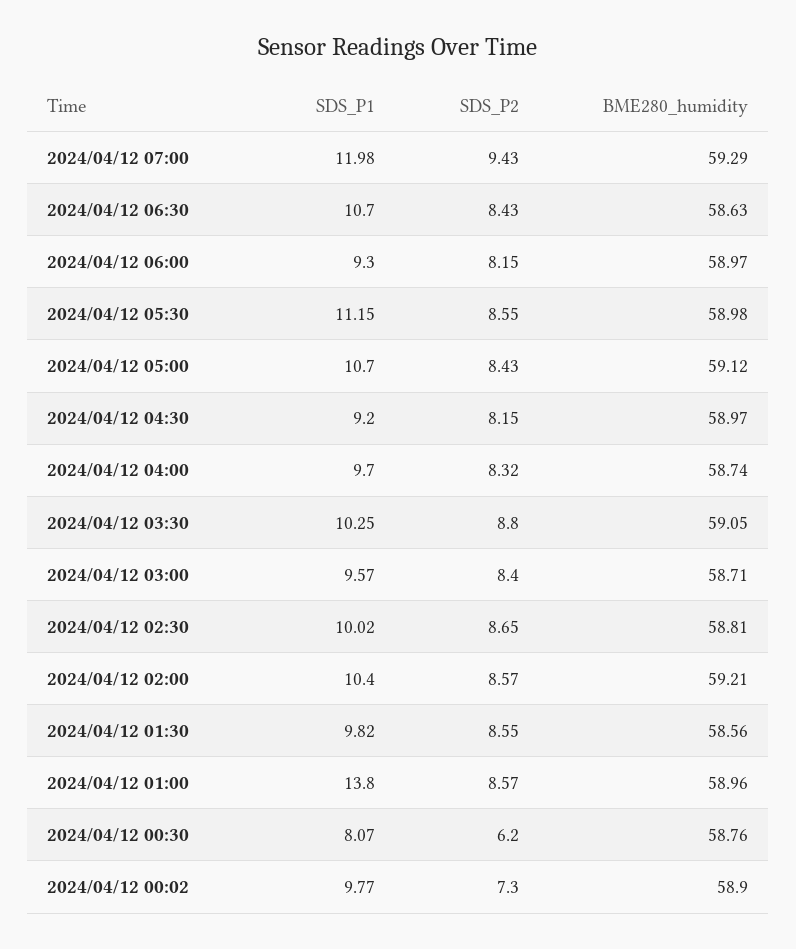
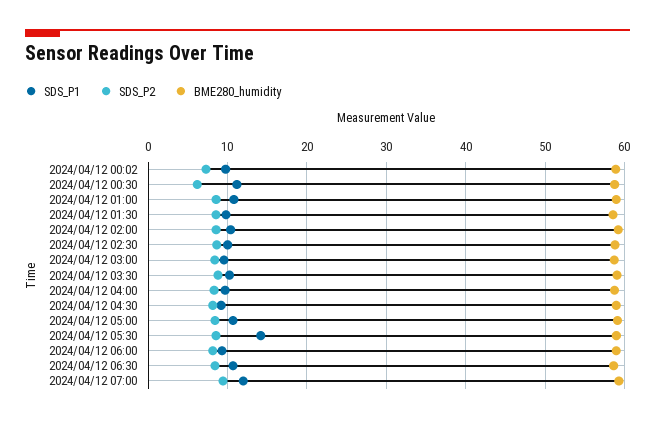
SDS_P1, 2024/04/12 05:30: 11.15 -> 14
SDS_P1, 2024/04/12 01:00: 13.8 -> 11
SDS_P1, 2024/04/12 00:30: 8.07 -> 11

